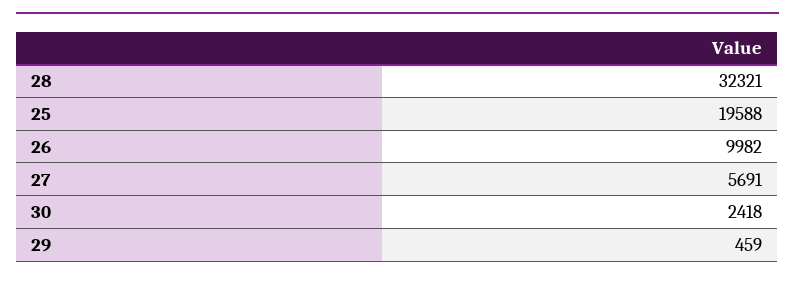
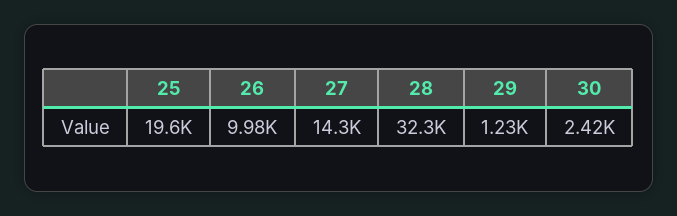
27: 5691 -> 14300
29: 459 -> 1230

